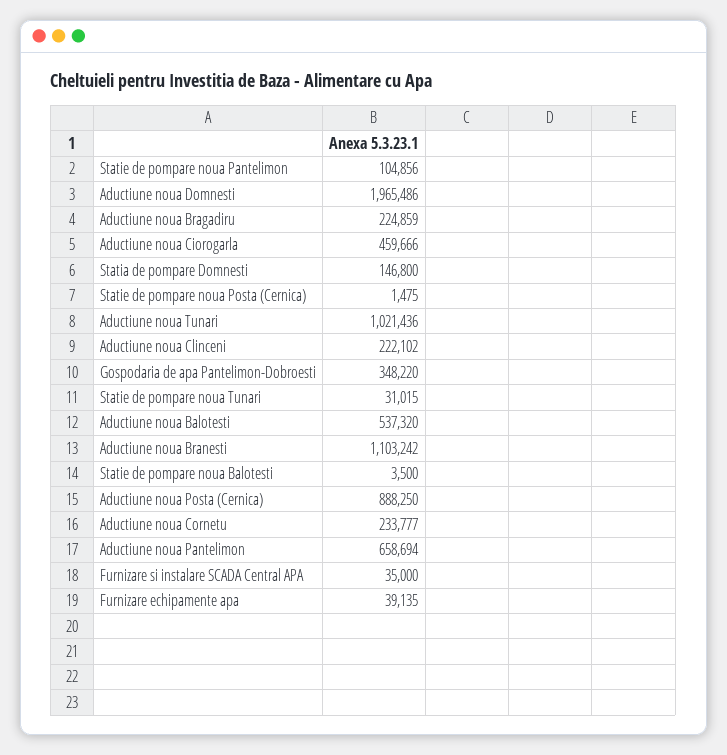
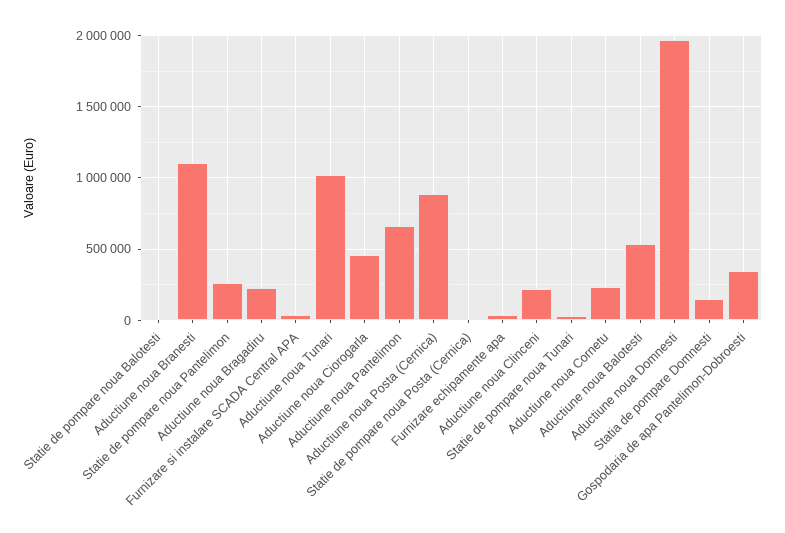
Statie de pompare noua Pantelimon: 104856 -> 250000

